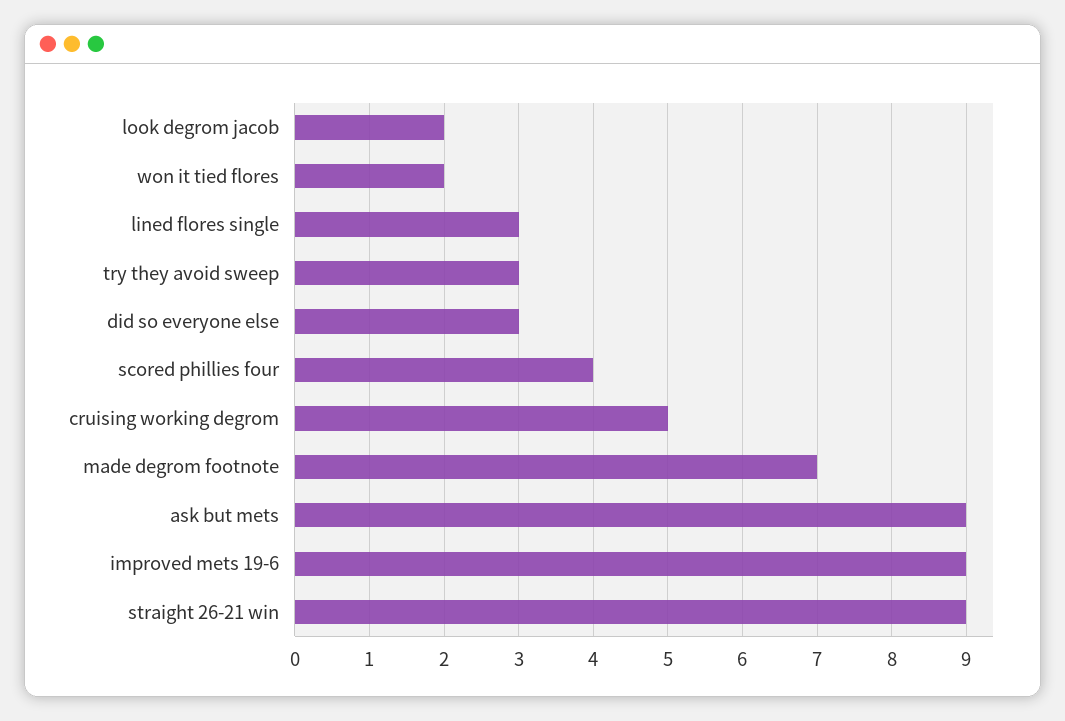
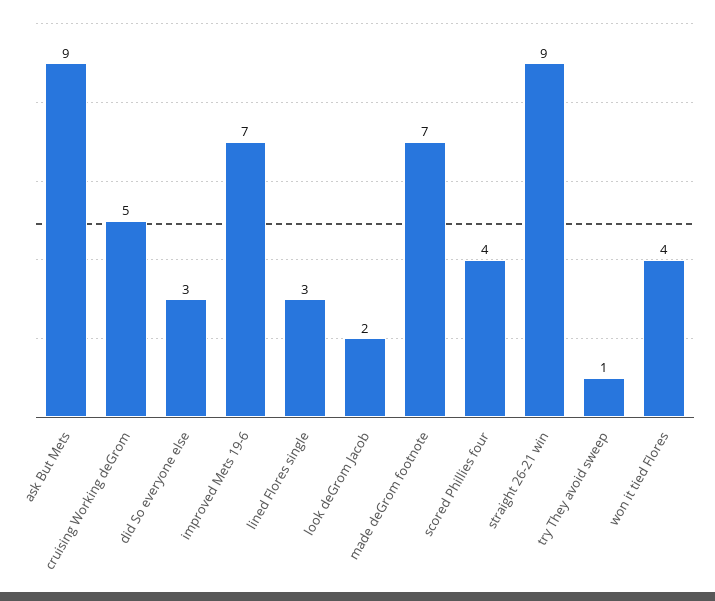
won it tied flores: 2 -> 4
try they avoid sweep: 3 -> 1
improved mets 19-6: 9 -> 7

